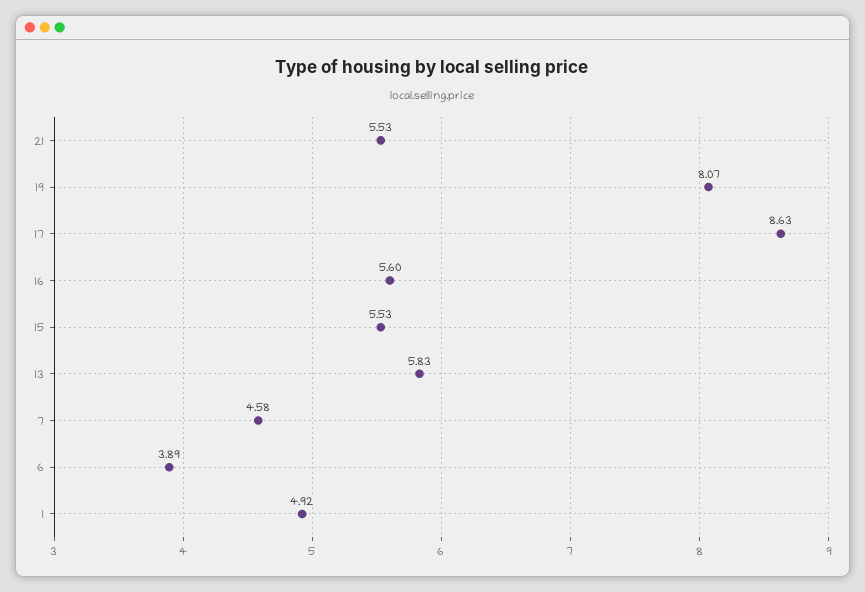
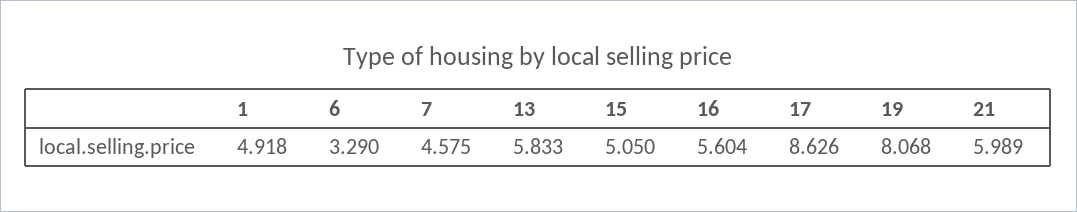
21: 5.53 -> 5.989
15: 5.53 -> 5.05
6: 3.89 -> 3.29

